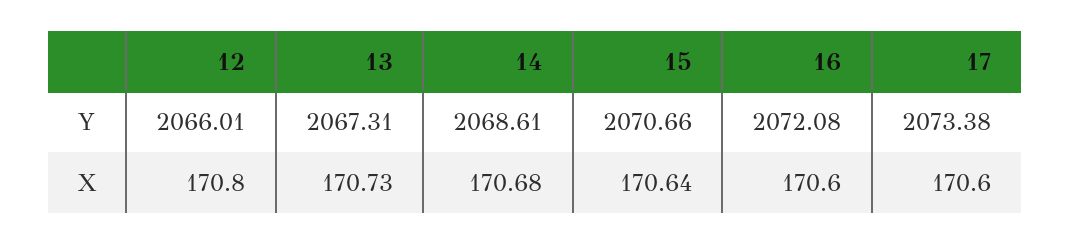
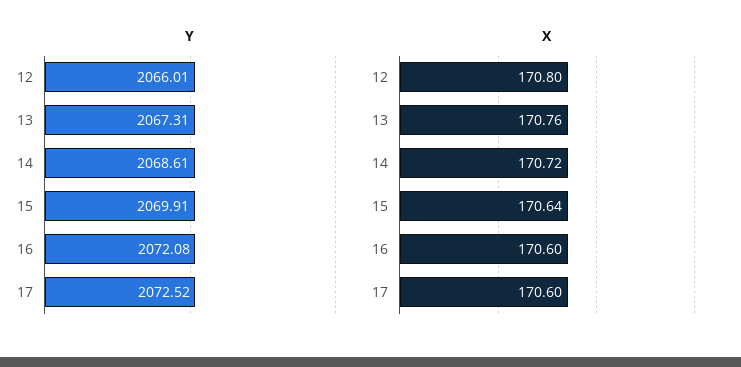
Y, 15: 2070.66 -> 2069.91
Y, 17: 2073.38 -> 2072.52
X, 13: 170.73 -> 170.76
X, 14: 170.68 -> 170.72

